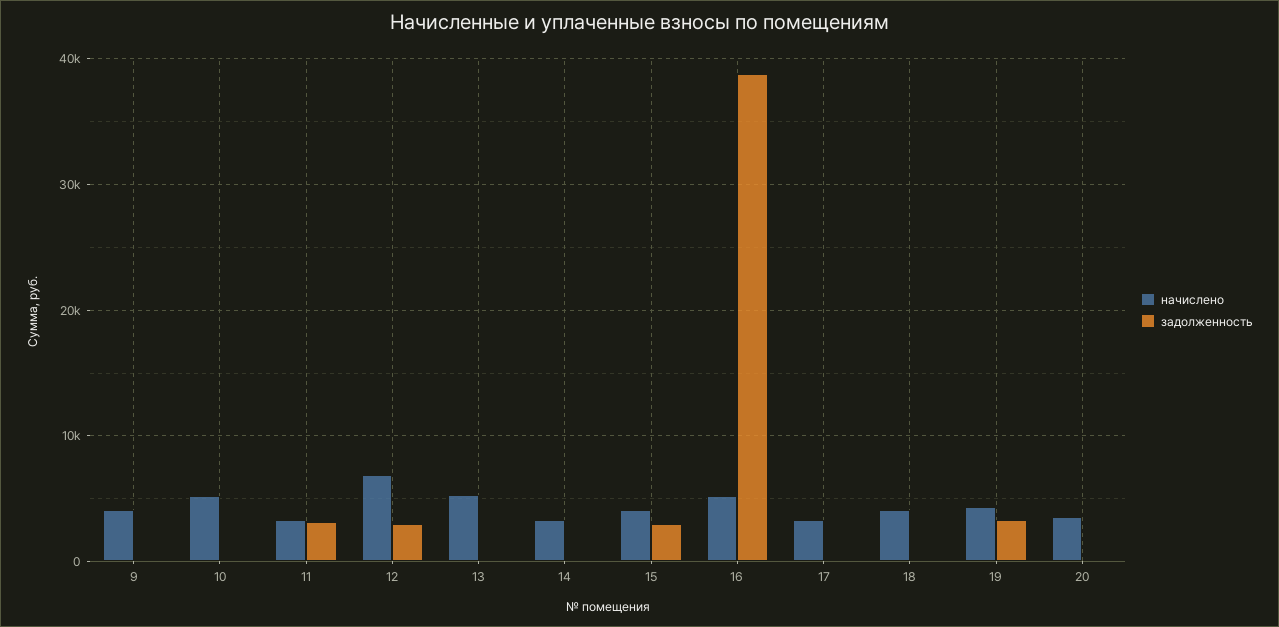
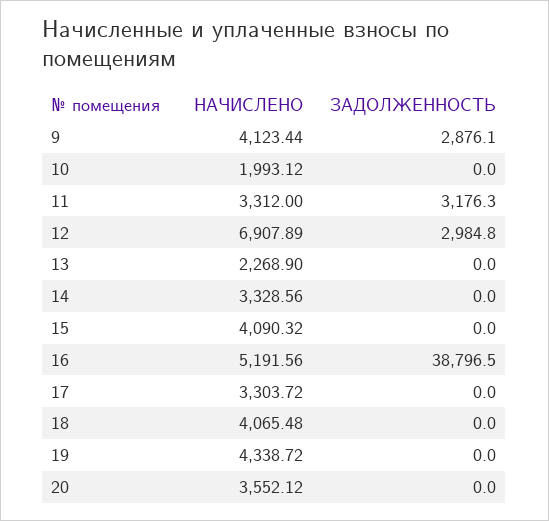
задолженность, 9: 0 -> 2876.1
начислено, 10: 5000 -> 1993.12
начислено, 13: 5000 -> 2268.9
задолженность, 15: 3000 -> 0
задолженность, 19: 3000 -> 0

